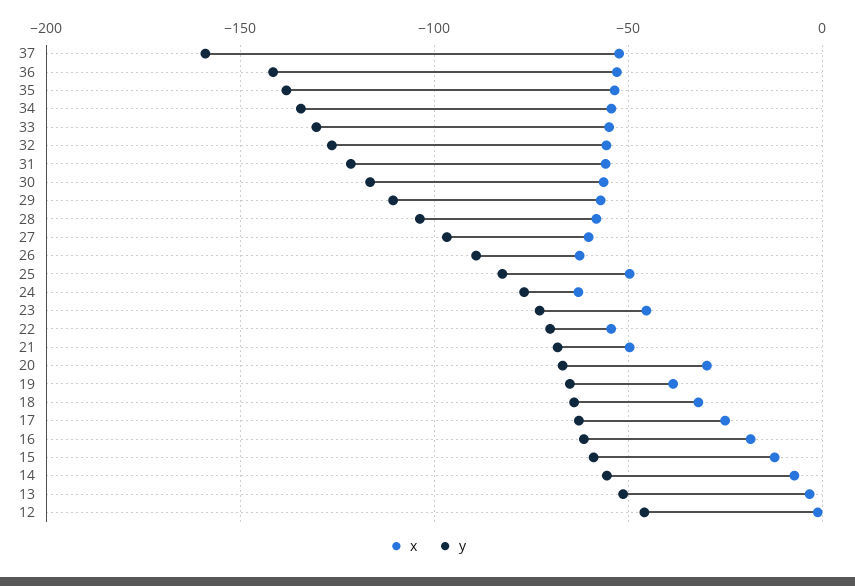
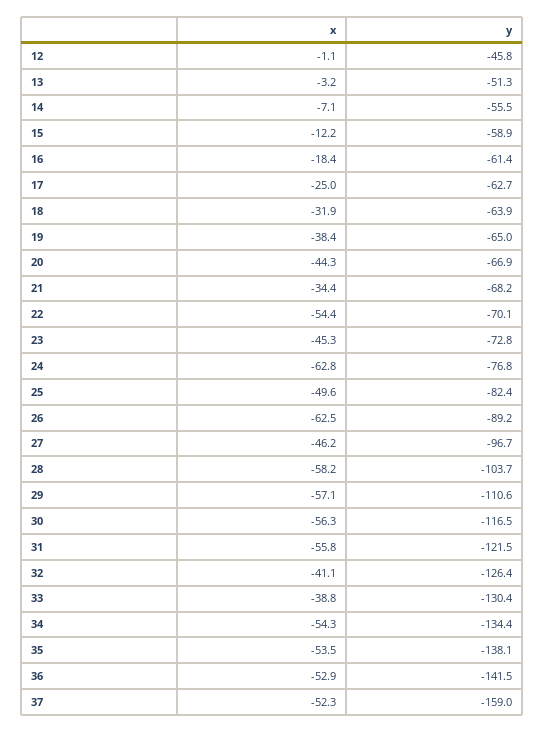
x, 33: -55 -> -38.8
x, 32: -55 -> -41.1
x, 27: -60 -> -46.2
x, 21: -50 -> -34.4
x, 20: -30 -> -44.3

